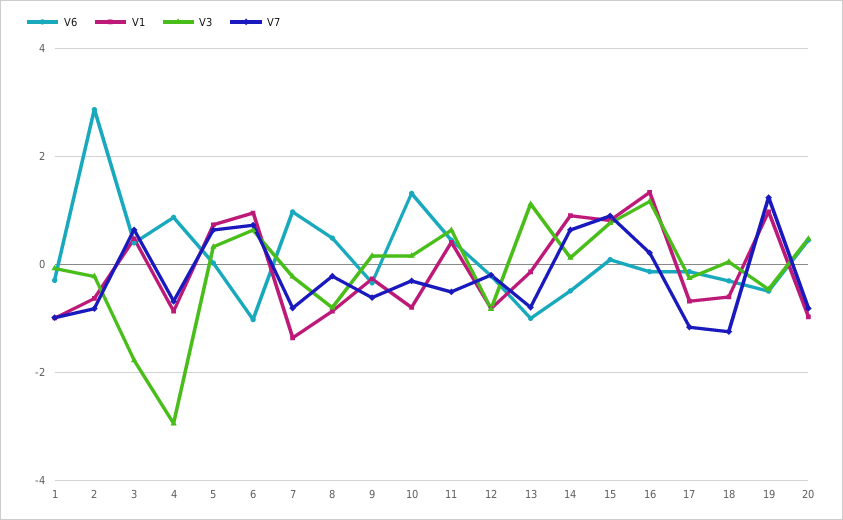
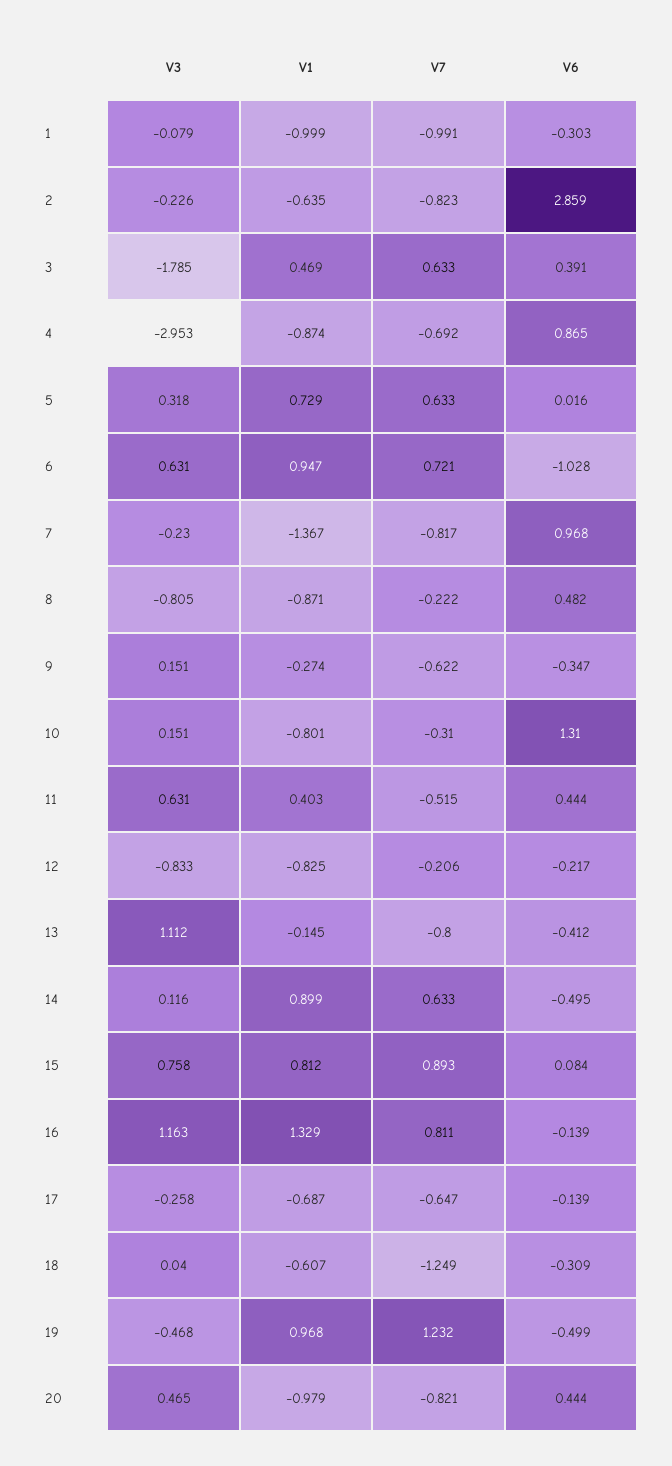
V6, 13: -1 -> -0.412
V7, 16: 0.2 -> 0.811
V7, 17: -1.2 -> -0.647

